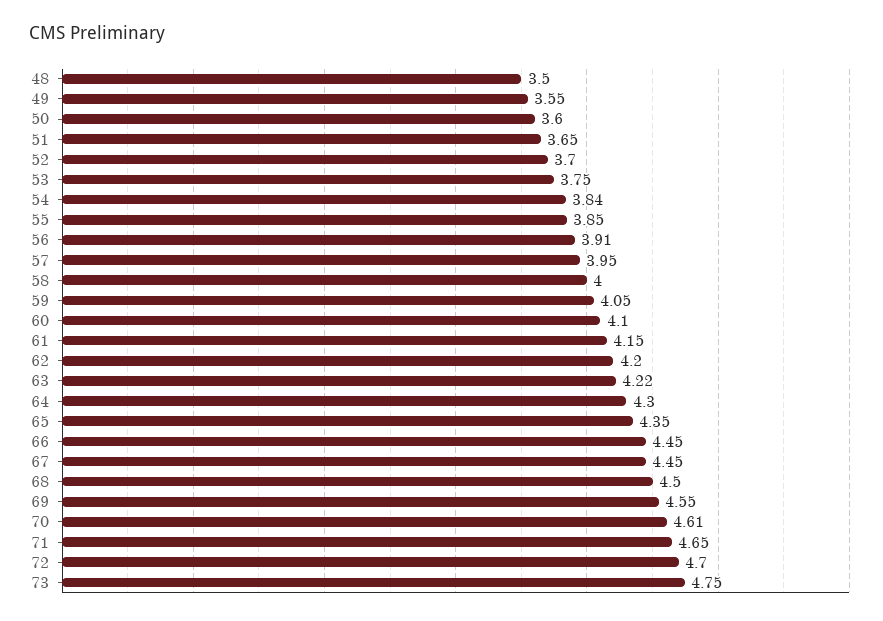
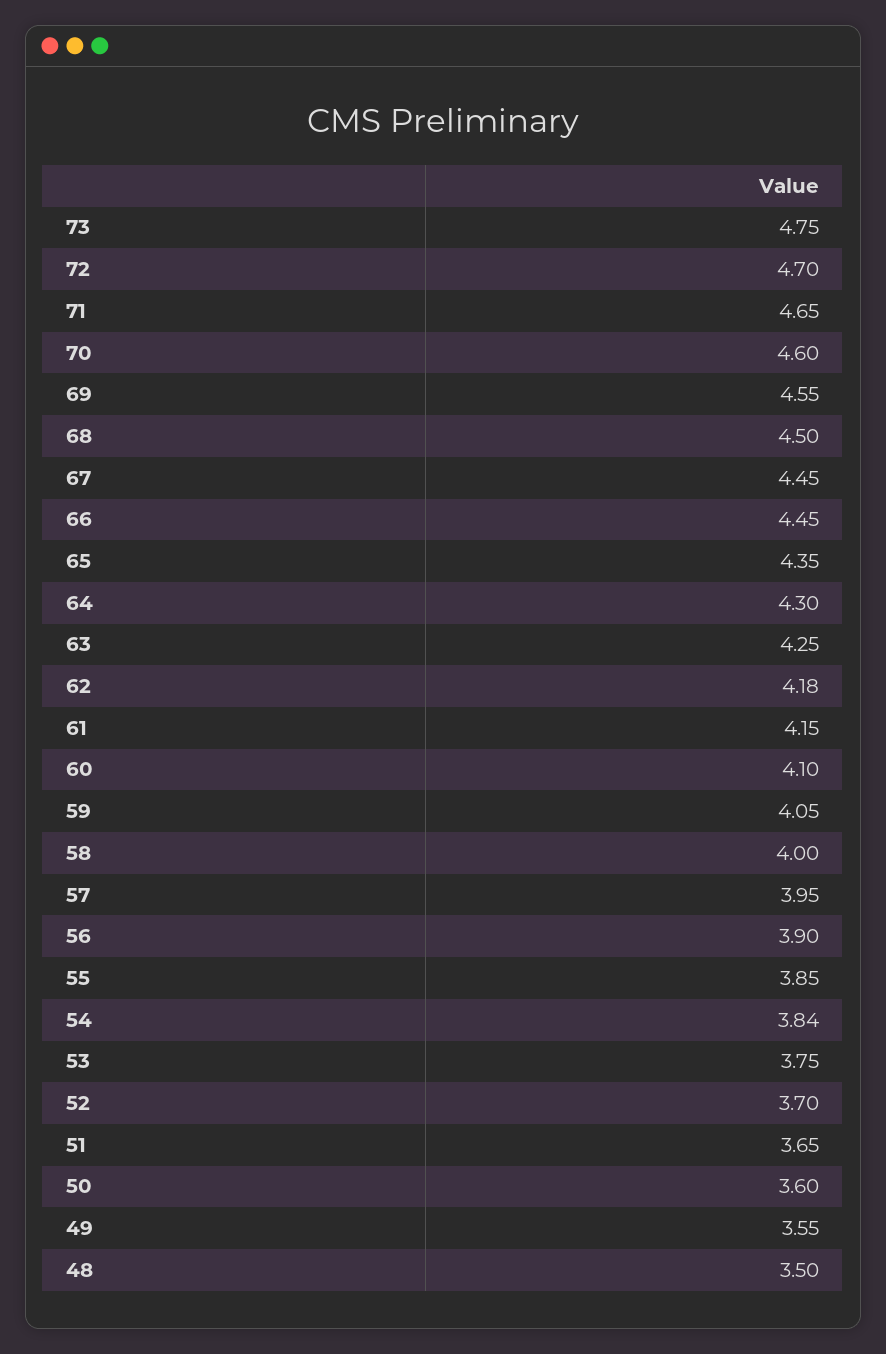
56: 3.91 -> 3.9
62: 4.2 -> 4.18
63: 4.22 -> 4.25
70: 4.61 -> 4.6

